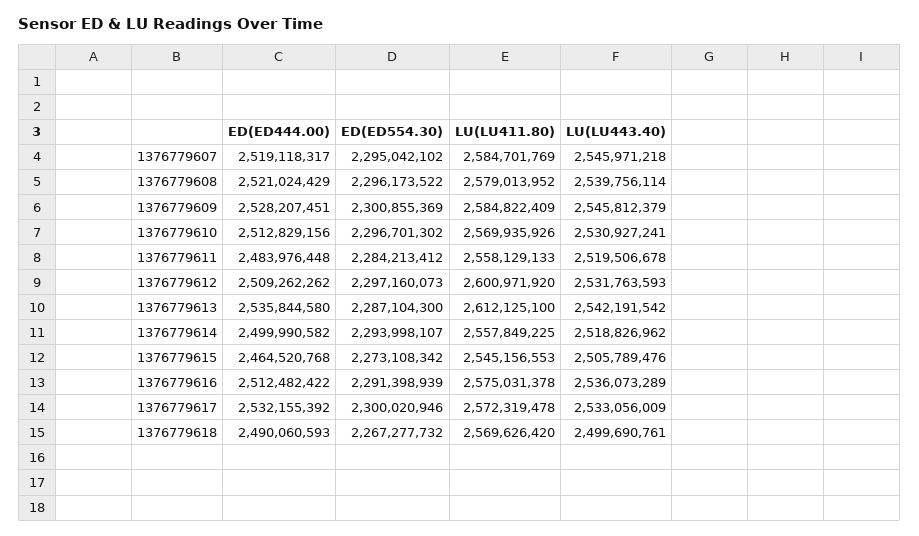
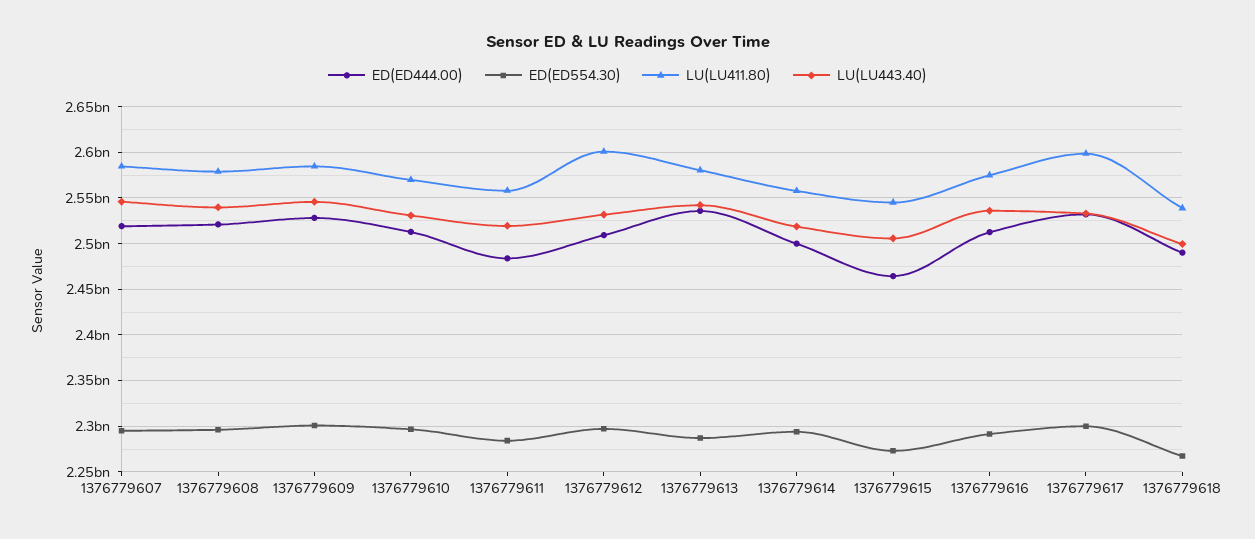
LU(LU411.80), 1376779613: 2612125100 -> 2580000000
LU(LU411.80), 1376779617: 2572319478 -> 2600000000
LU(LU411.80), 1376779618: 2569626420 -> 2540000000

